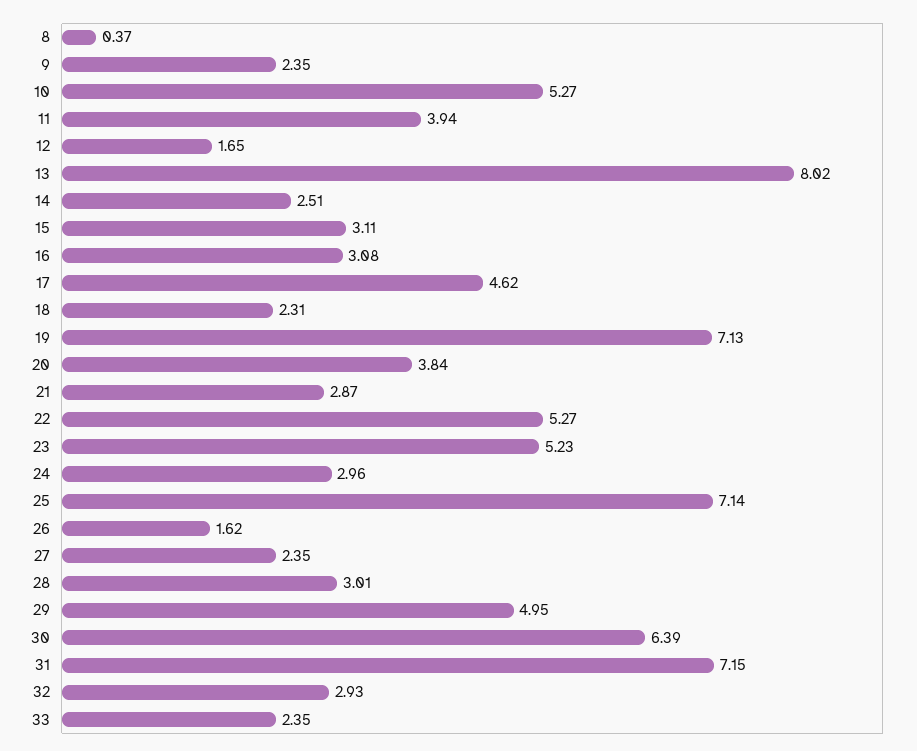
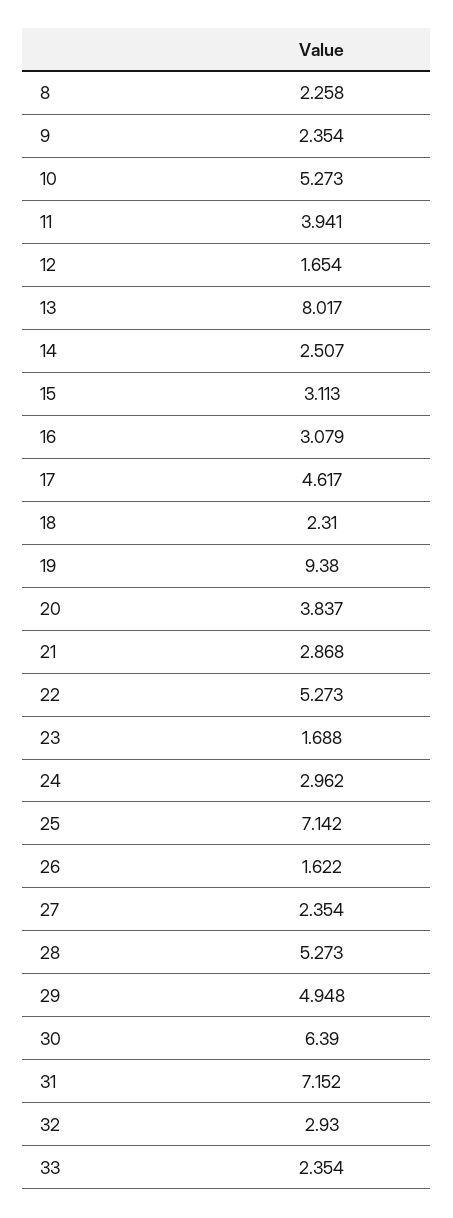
8: 0.37 -> 2.258
19: 7.13 -> 9.38
23: 5.23 -> 1.688
28: 3.01 -> 5.273

